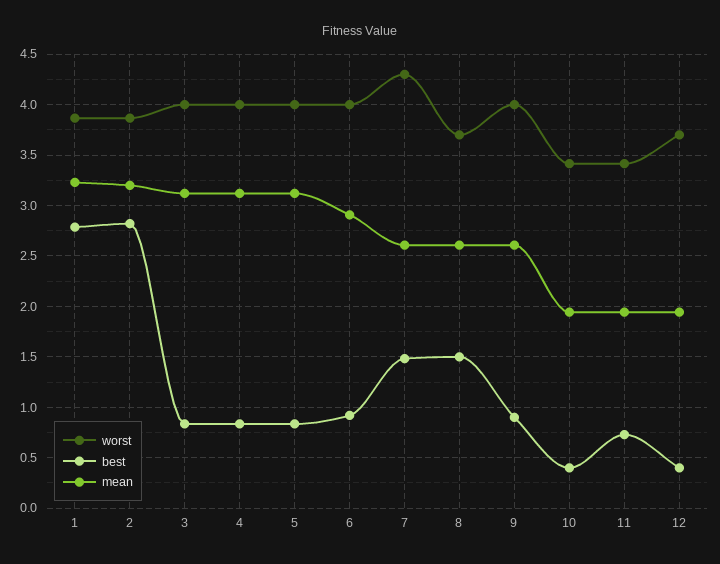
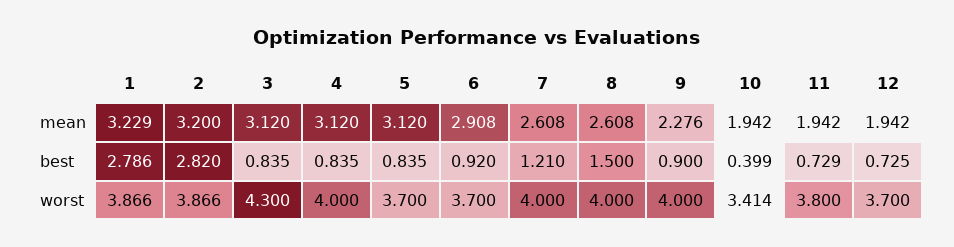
worst, 3: 4 -> 4.3
worst, 5: 4 -> 3.7
worst, 6: 4 -> 3.7
worst, 7: 4.3 -> 4
best, 7: 1.5 -> 1.21
worst, 8: 3.7 -> 4
mean, 9: 2.6 -> 2.276
worst, 11: 3.4 -> 3.8
best, 12: 0.4 -> 0.725

